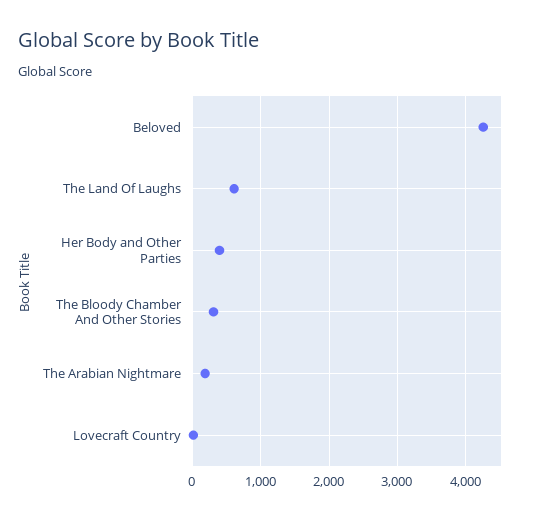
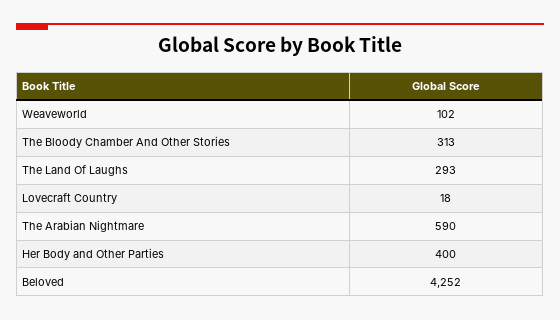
The Land Of Laughs: 600 -> 293
The Arabian Nightmare: 200 -> 590
Weaveworld: none -> 102

